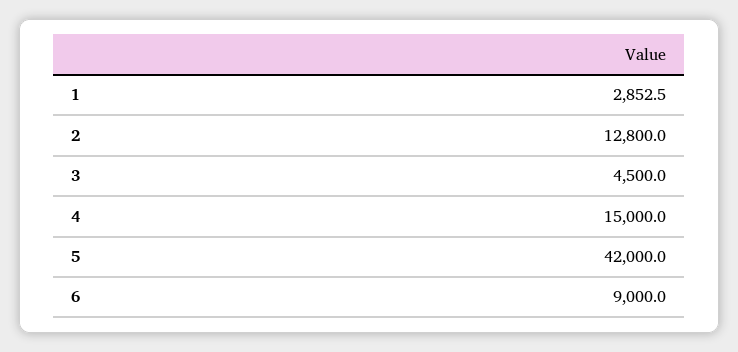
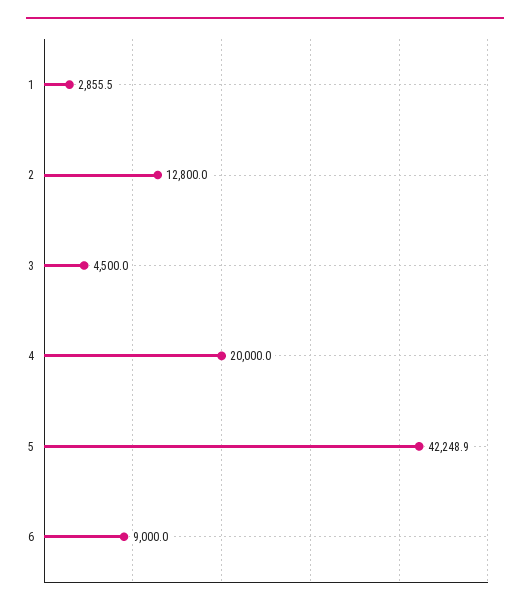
1: 2852.5 -> 2855.5
4: 15000 -> 20000
5: 42000 -> 42248.9

